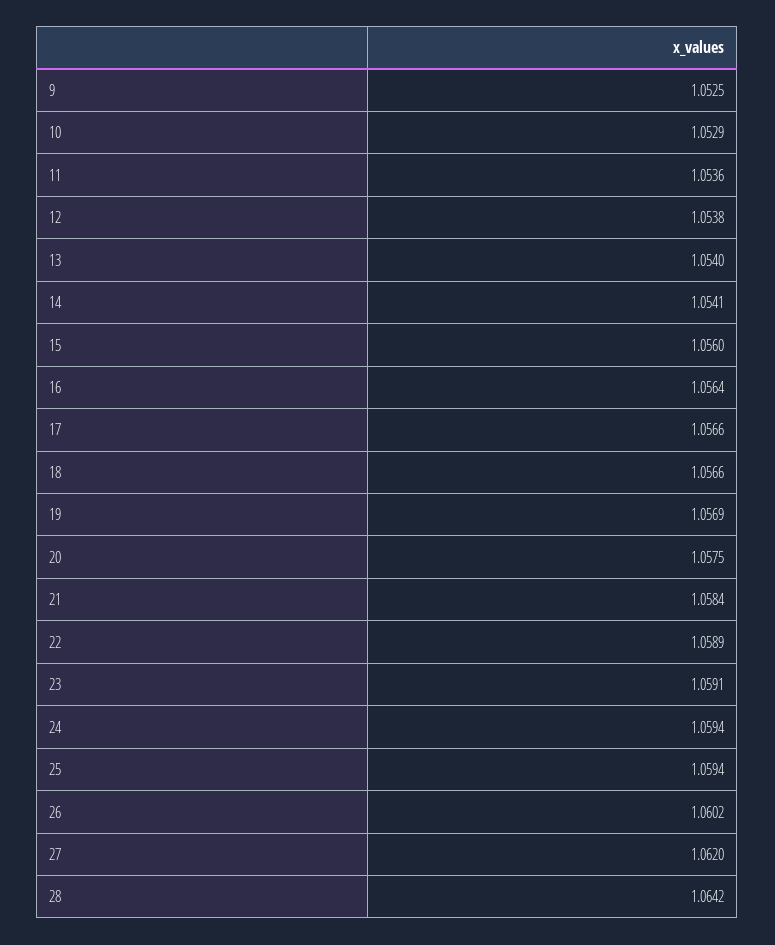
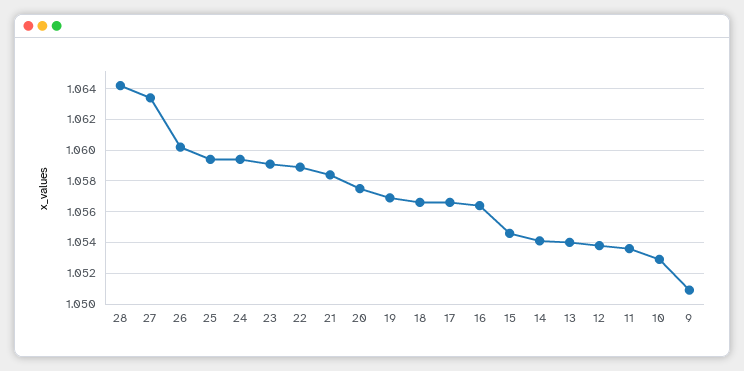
9: 1.0525 -> 1.051
15: 1.056 -> 1.0545
27: 1.062 -> 1.0635

